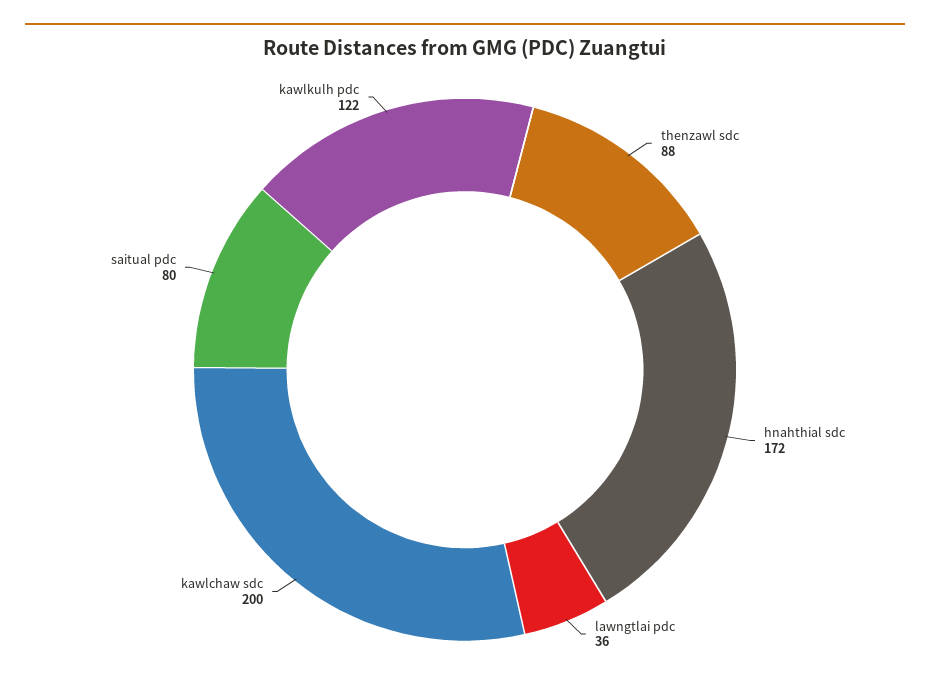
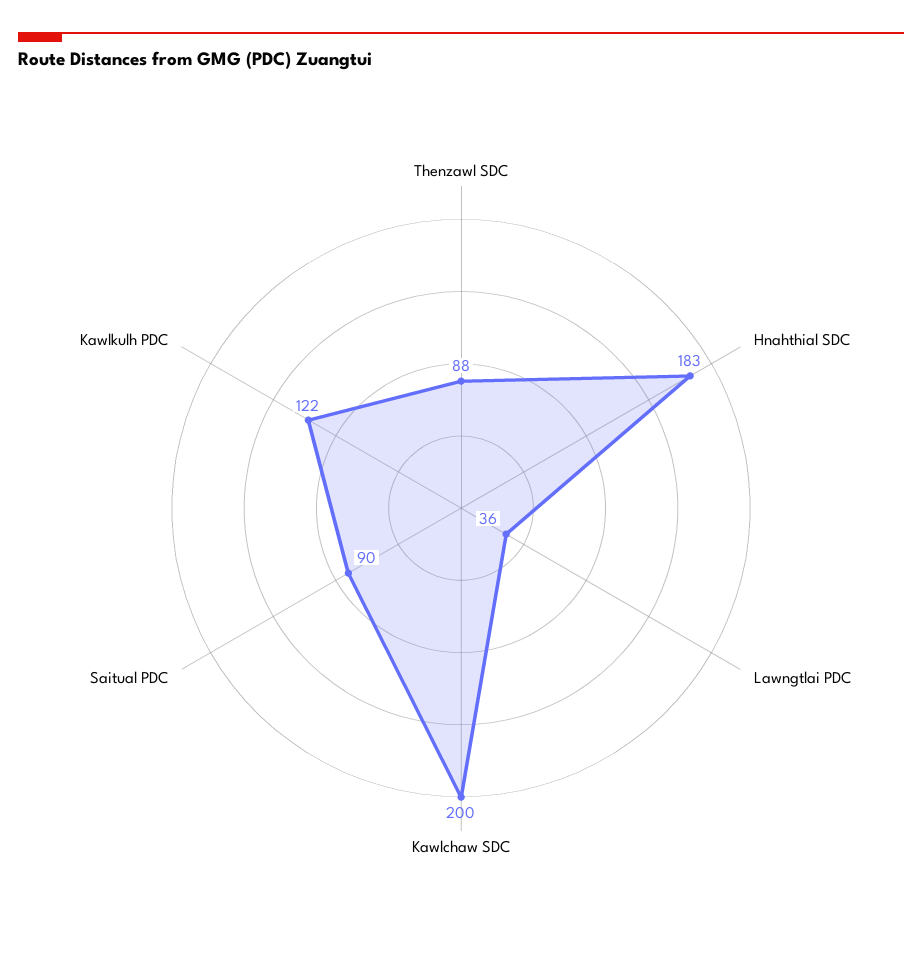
hnahthial sdc: 172 -> 183
saitual pdc: 80 -> 90

